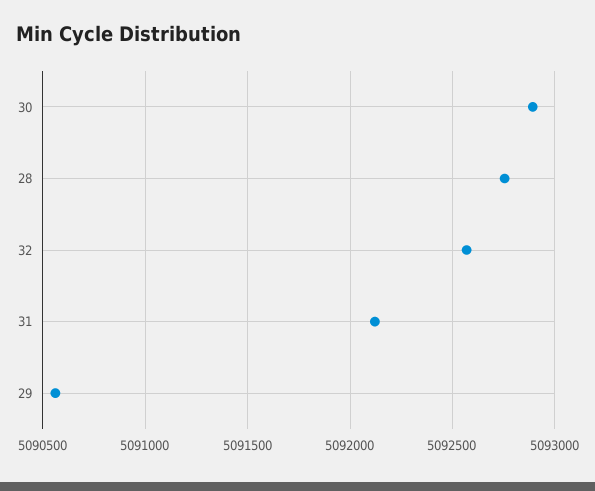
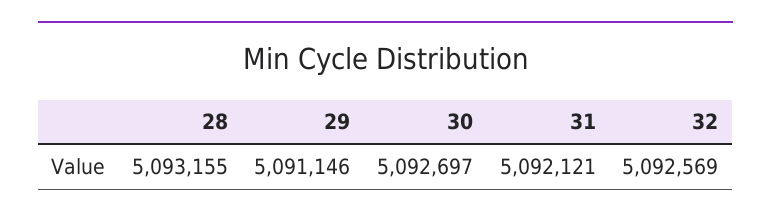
30: 5092900 -> 5092697
28: 5092750 -> 5093155
29: 5090550 -> 5091146

